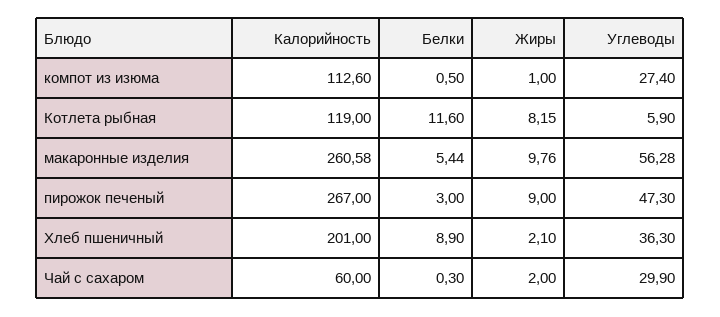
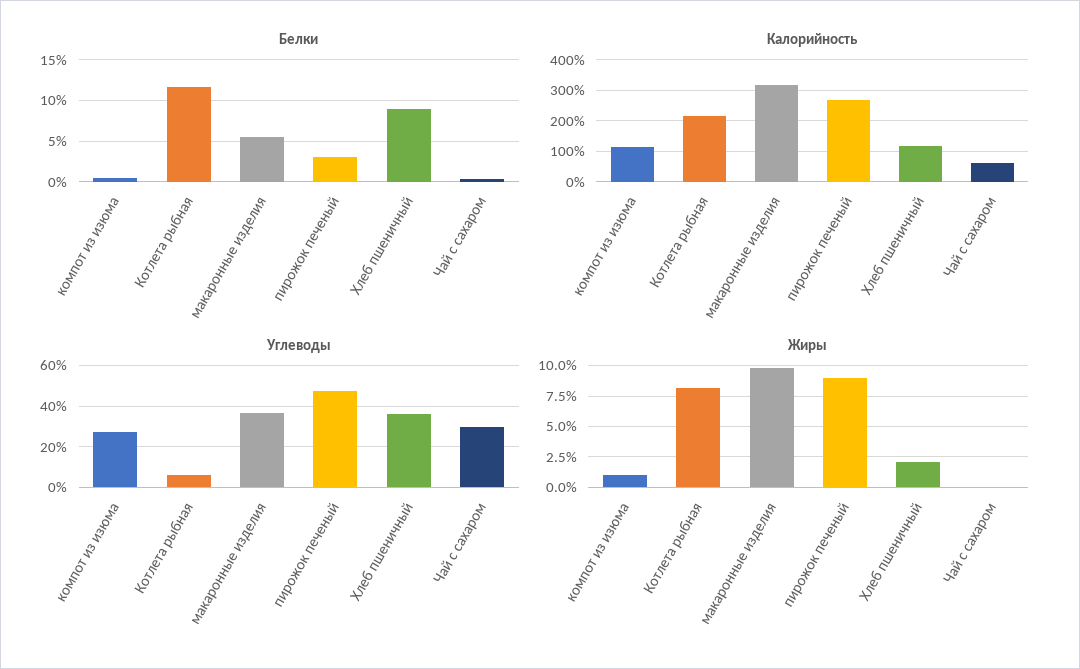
Калорийность, Котлета рыбная: 119 -> 220
Калорийность, макаронные изделия: 260.58 -> 320
Углеводы, макаронные изделия: 56.28 -> 35
Калорийность, Хлеб пшеничный: 201 -> 120
Жиры, Чай с сахаром: 2 -> 0

